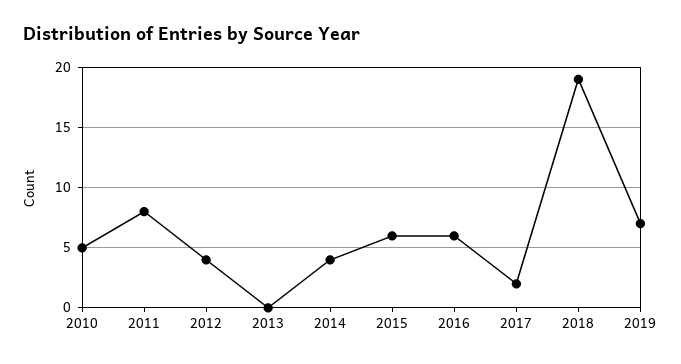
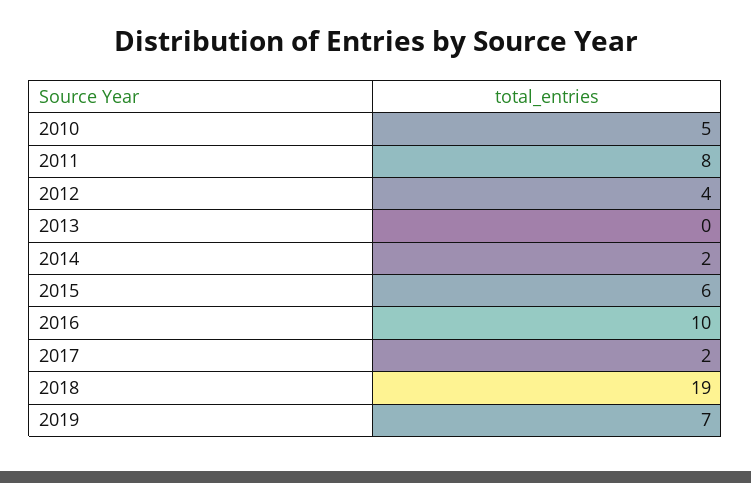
2014: 4 -> 2
2016: 6 -> 10

